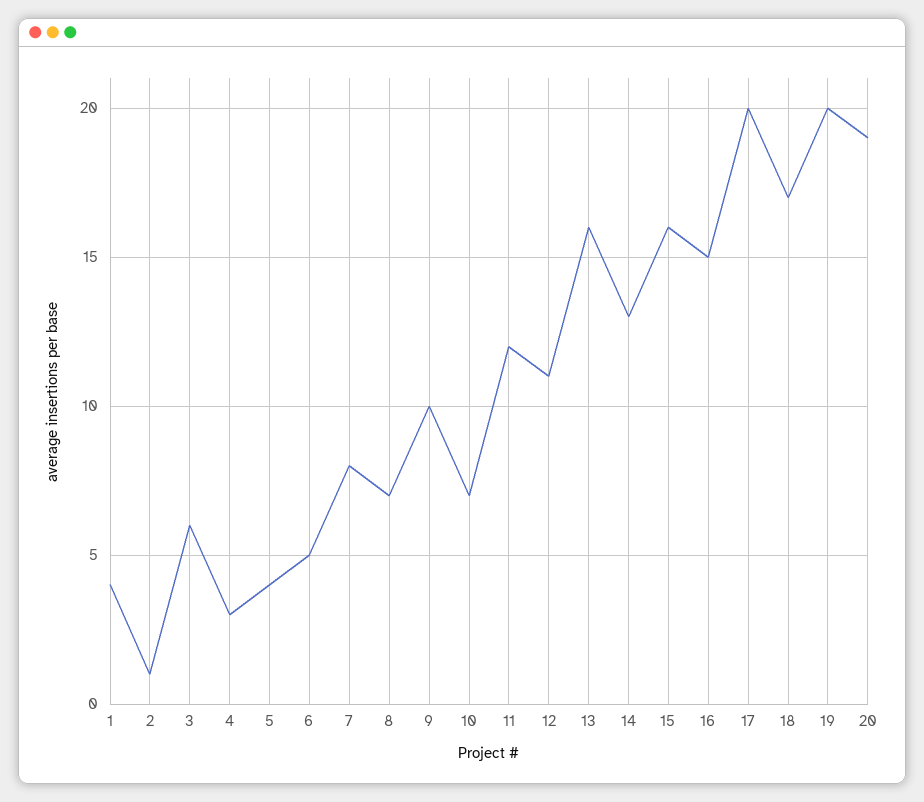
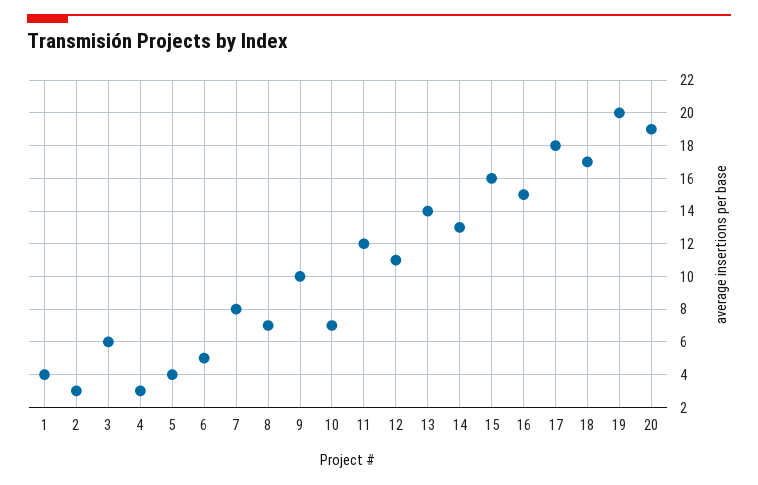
2: 1 -> 3
13: 16 -> 14
17: 20 -> 18

